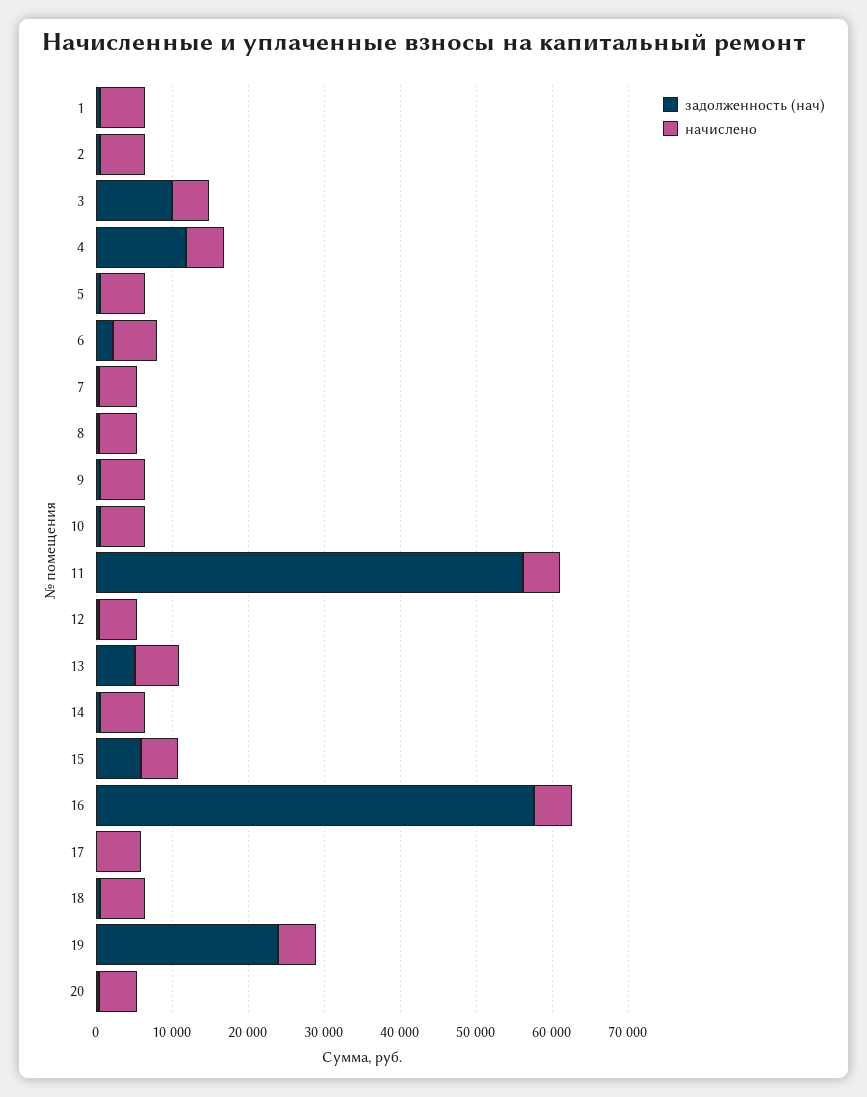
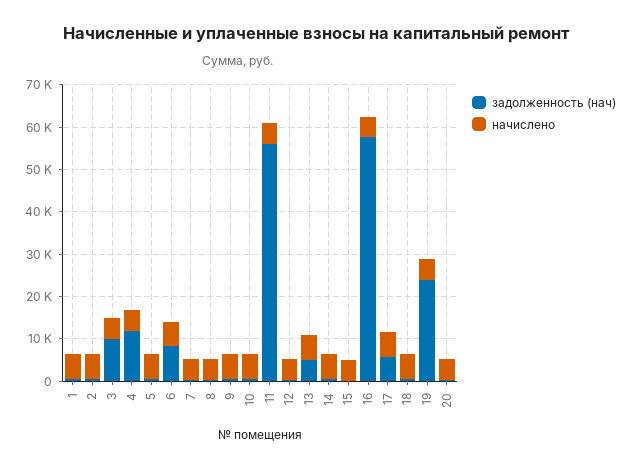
задолженность (нач), 6: 2000 -> 8000
задолженность (нач), 15: 6000 -> 0
задолженность (нач), 17: 0 -> 6000

